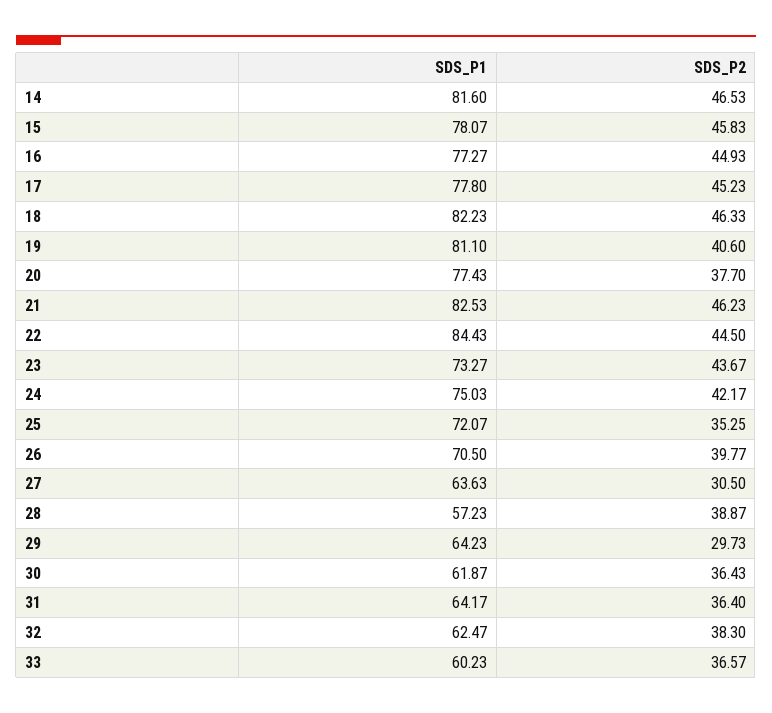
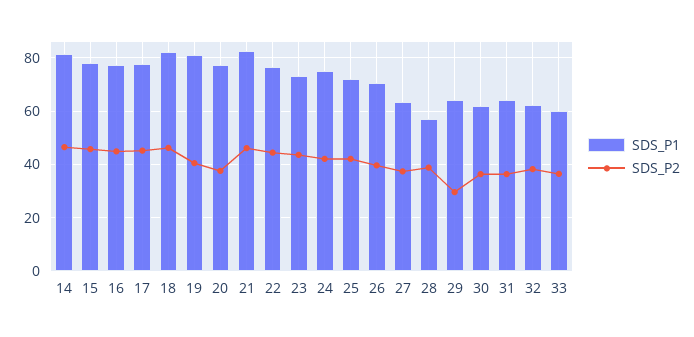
SDS_P1, 22: 84.43 -> 77.5
SDS_P2, 25: 35.25 -> 42.5
SDS_P2, 27: 30.5 -> 37.5

